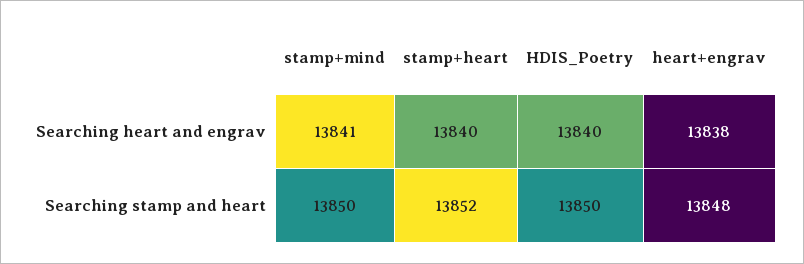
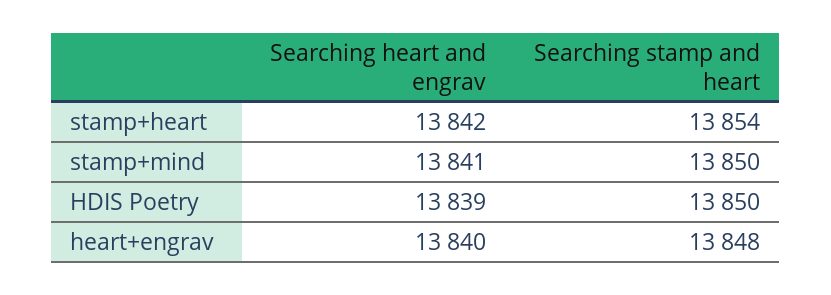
stamp+heart, Searching heart and engrav: 13840 -> 13842
HDIS_Poetry, Searching heart and engrav: 13840 -> 13839
heart+engrav, Searching heart and engrav: 13838 -> 13840
stamp+heart, Searching stamp and heart: 13852 -> 13854

